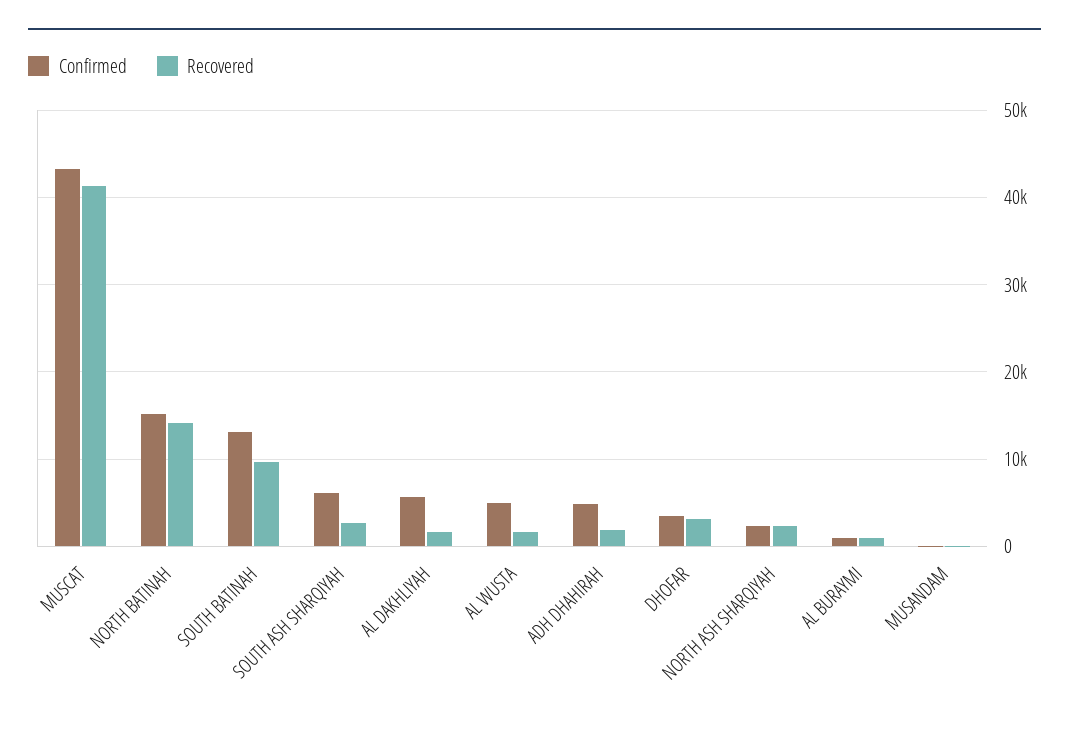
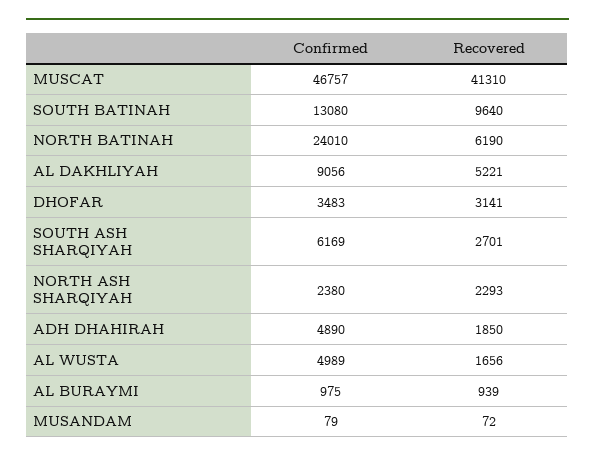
Confirmed, MUSCAT: 43000 -> 46757
Confirmed, NORTH BATINAH: 15000 -> 24010
Recovered, NORTH BATINAH: 14000 -> 6190
Confirmed, AL DAKHLIYAH: 6000 -> 9056
Recovered, AL DAKHLIYAH: 2000 -> 5221

